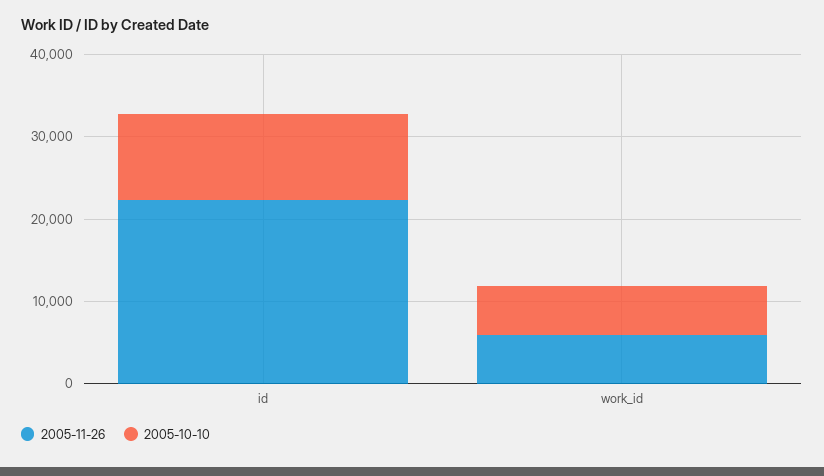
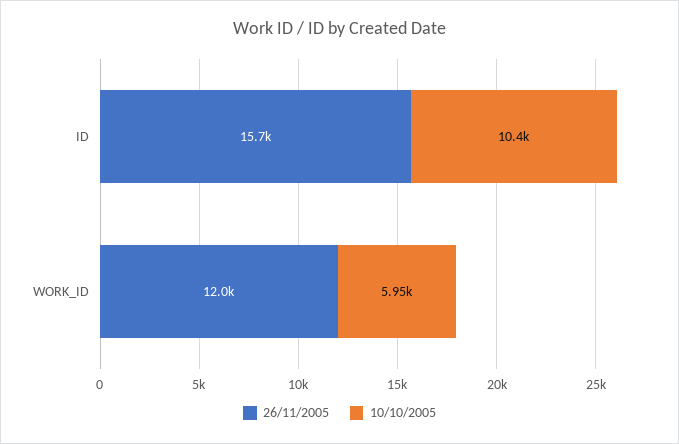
2005-11-26, id: 22000 -> 15700
2005-11-26, work_id: 6000 -> 12000

